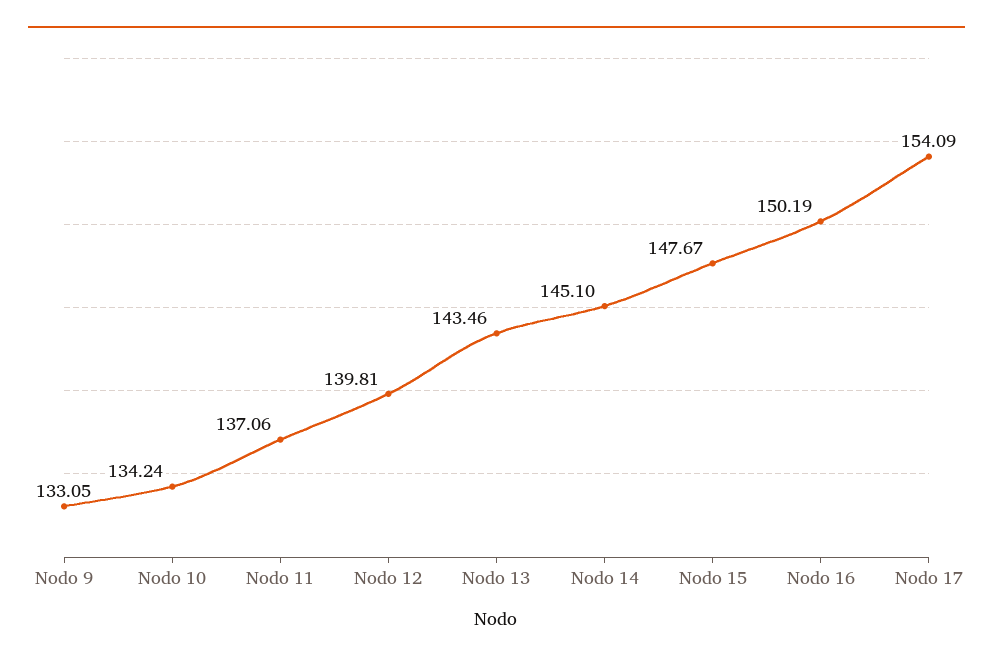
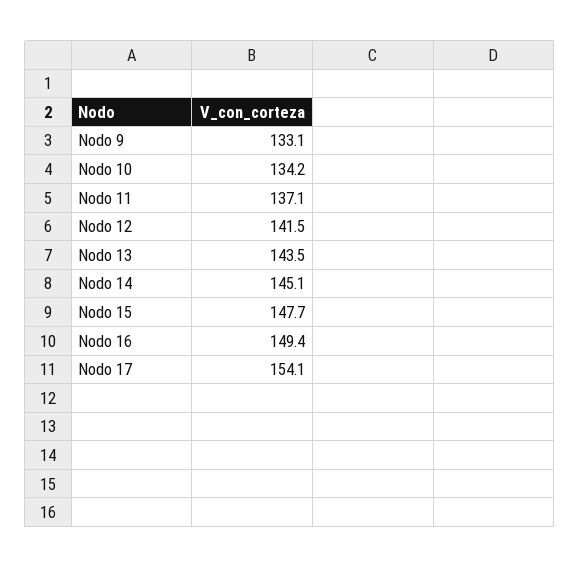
Nodo 12: 139.81 -> 141.5
Nodo 16: 150.19 -> 149.4

